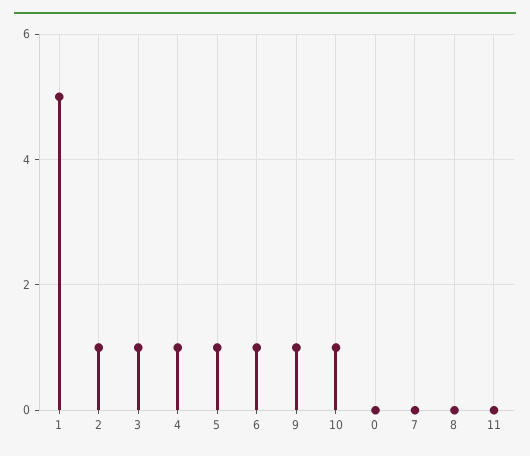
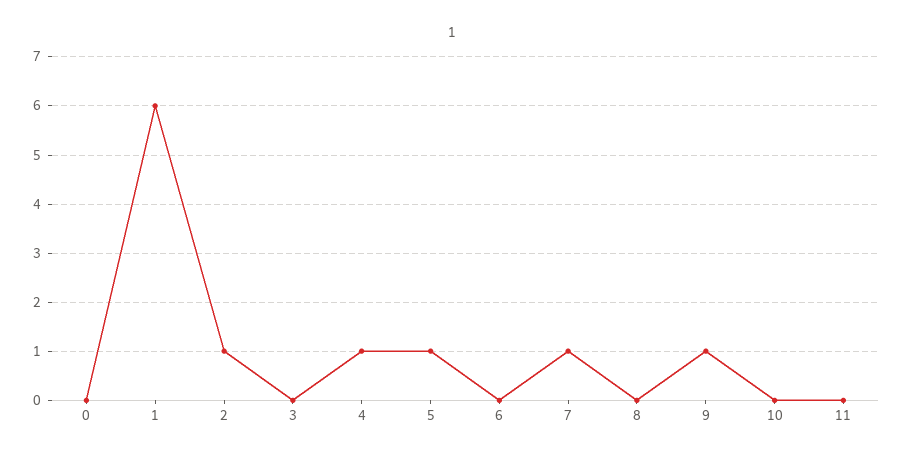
1: 5 -> 6
3: 1 -> 0
6: 1 -> 0
10: 1 -> 0
7: 0 -> 1

